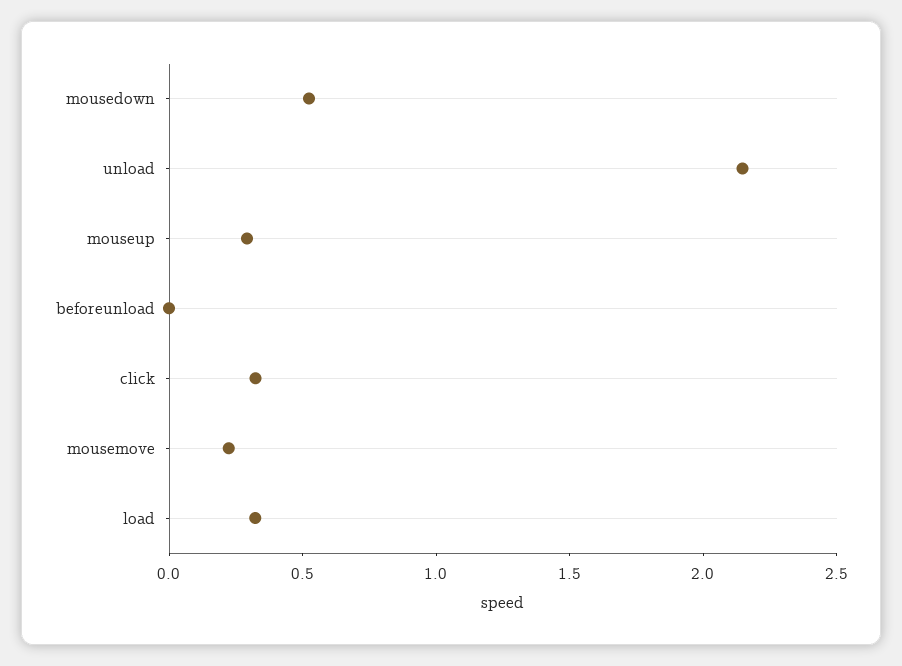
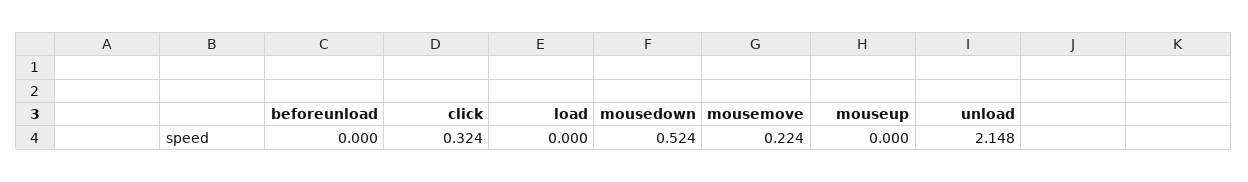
mouseup: 0.3 -> 0
load: 0.3 -> 0

